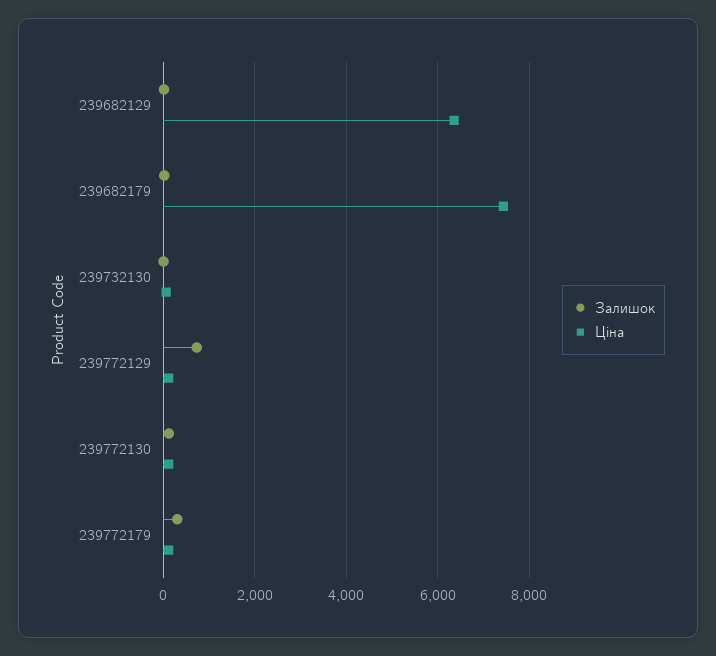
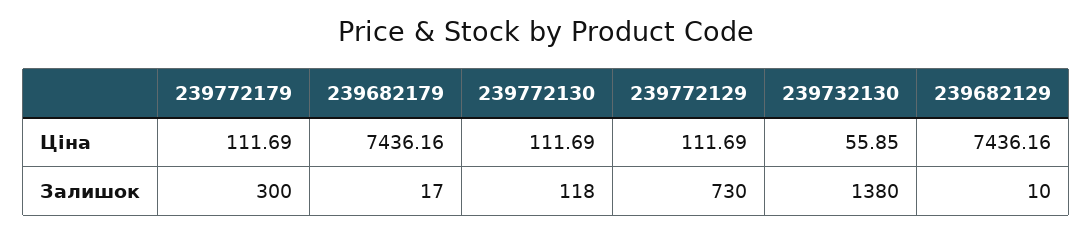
Ціна, 239682129: 6400 -> 7436.16
Залишок, 239732130: 0 -> 1380

